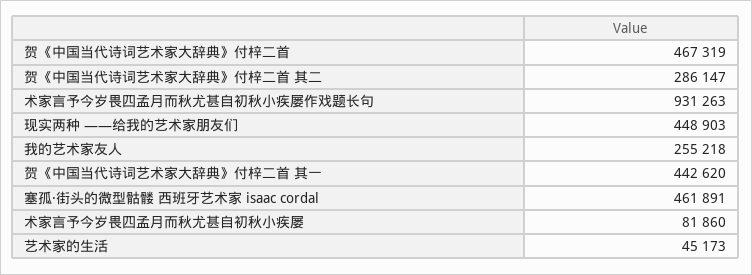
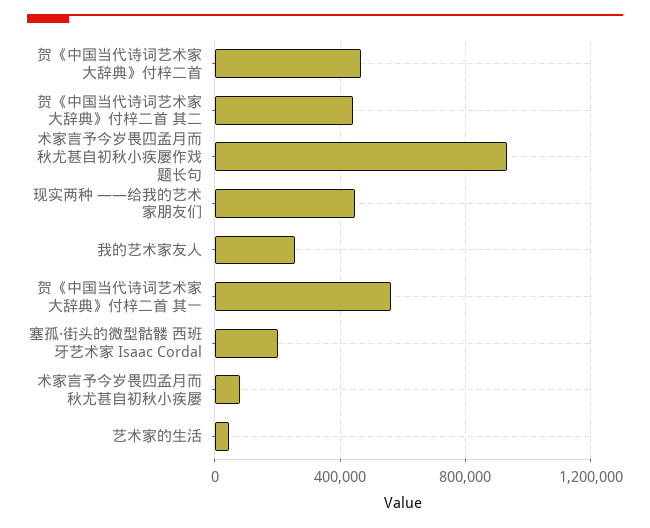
贺《中国当代诗词艺术家大辞典》付梓二首 其二: 286147 -> 450000
贺《中国当代诗词艺术家大辞典》付梓二首 其一: 442620 -> 550000
塞孤·街头的微型骷髅 西班牙艺术家 isaac cordal: 461891 -> 200000

